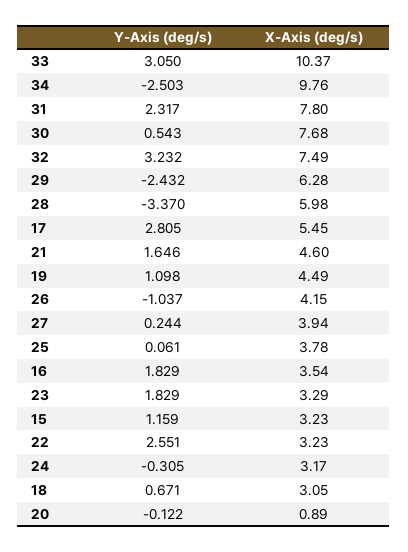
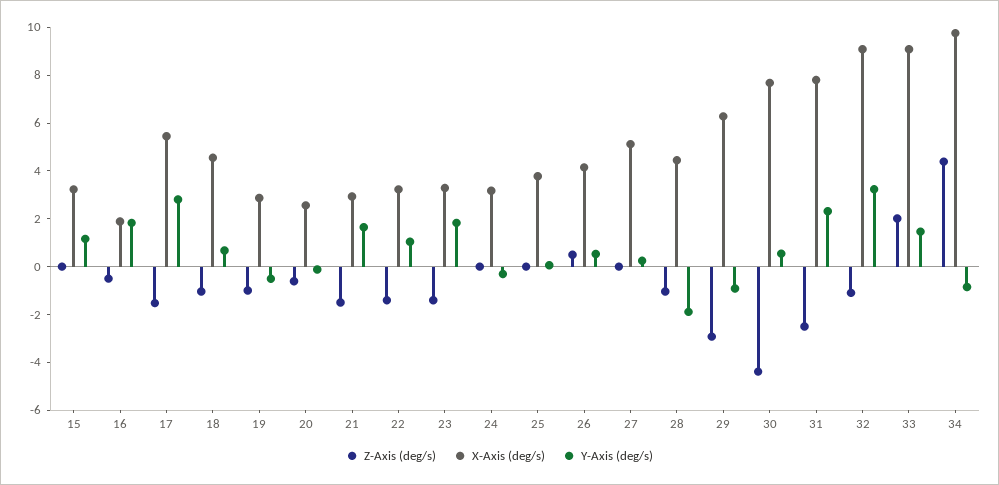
Y-Axis (deg/s), 33: 3.05 -> 1.5
X-Axis (deg/s), 33: 10.37 -> 9
Y-Axis (deg/s), 34: -2.503 -> -1
X-Axis (deg/s), 32: 7.49 -> 9
Y-Axis (deg/s), 29: -2.432 -> -1
Y-Axis (deg/s), 28: -3.37 -> -2
X-Axis (deg/s), 28: 5.98 -> 4.5
X-Axis (deg/s), 21: 4.6 -> 3
Y-Axis (deg/s), 19: 1.098 -> -0.5
X-Axis (deg/s), 19: 4.49 -> 3
Y-Axis (deg/s), 26: -1.037 -> 0.5
X-Axis (deg/s), 27: 3.94 -> 5
X-Axis (deg/s), 16: 3.54 -> 2
Y-Axis (deg/s), 22: 2.551 -> 1
X-Axis (deg/s), 18: 3.05 -> 4.5
X-Axis (deg/s), 20: 0.89 -> 2.5
Z-Axis (deg/s), 15: none -> 0
Z-Axis (deg/s), 16: none -> -0.5
Z-Axis (deg/s), 17: none -> -1.5
Z-Axis (deg/s), 18: none -> -1
Z-Axis (deg/s), 19: none -> -1
Z-Axis (deg/s), 20: none -> -0.5
Z-Axis (deg/s), 21: none -> -1.5
Z-Axis (deg/s), 22: none -> -1.5
Z-Axis (deg/s), 23: none -> -1.5
Z-Axis (deg/s), 24: none -> 0
Z-Axis (deg/s), 25: none -> 0
Z-Axis (deg/s), 26: none -> 0.5
Z-Axis (deg/s), 27: none -> 0
Z-Axis (deg/s), 28: none -> -1
Z-Axis (deg/s), 29: none -> -3
Z-Axis (deg/s), 30: none -> -4.5
Z-Axis (deg/s), 31: none -> -2.5
Z-Axis (deg/s), 32: none -> -1
Z-Axis (deg/s), 33: none -> 2
Z-Axis (deg/s), 34: none -> 4.5

